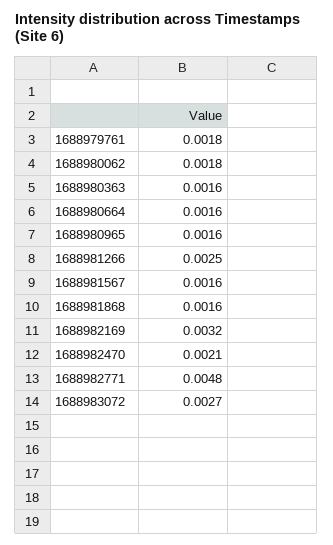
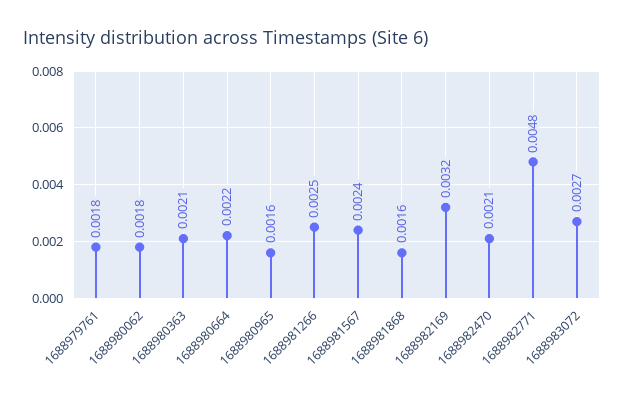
1688980363: 0.0016 -> 0.0021
1688980664: 0.0016 -> 0.0022
1688981567: 0.0016 -> 0.0024

